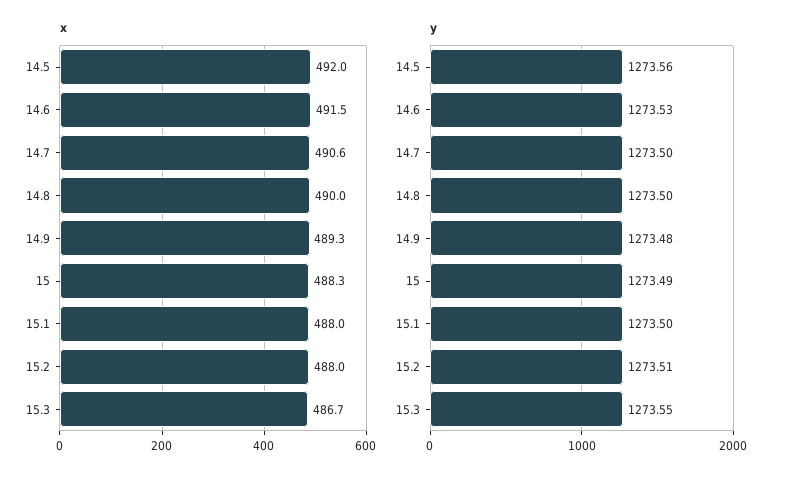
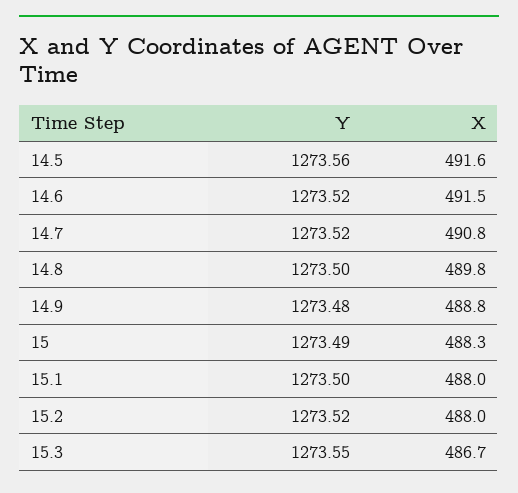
x, 14.5: 492 -> 491.6
x, 14.7: 490.6 -> 490.8
x, 14.8: 490 -> 489.8
x, 14.9: 489.3 -> 488.8
y, 14.6: 1273.53 -> 1273.52
y, 14.7: 1273.5 -> 1273.52
y, 15.2: 1273.51 -> 1273.52

